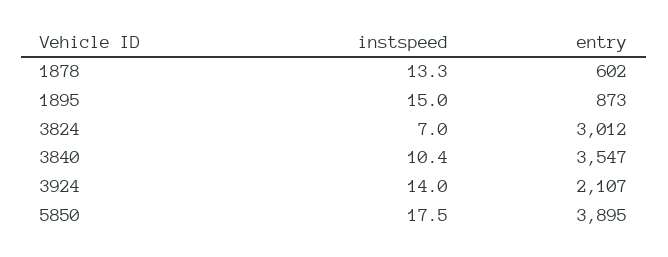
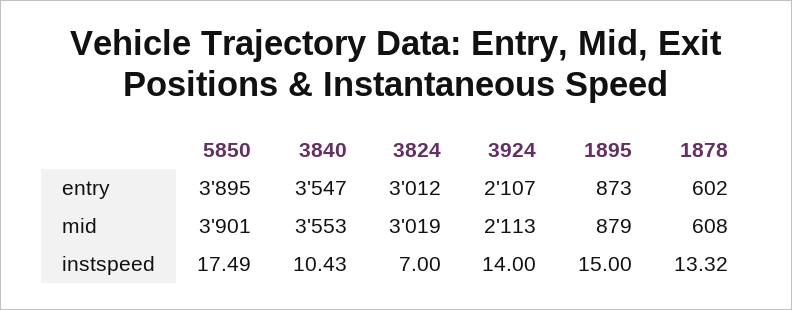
mid, 5850: none -> 3901
mid, 3840: none -> 3553
mid, 3824: none -> 3019
mid, 3924: none -> 2113
mid, 1895: none -> 879
mid, 1878: none -> 608

